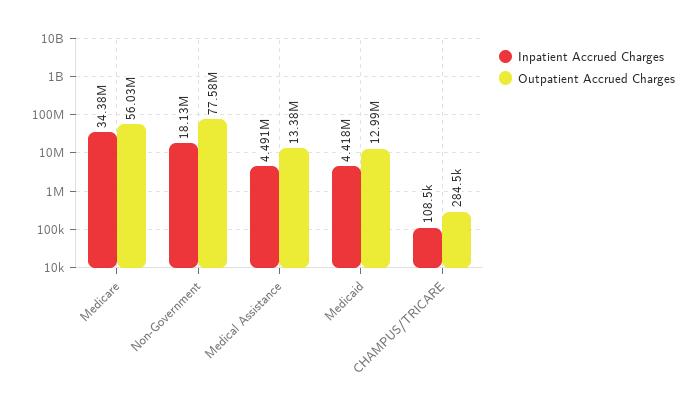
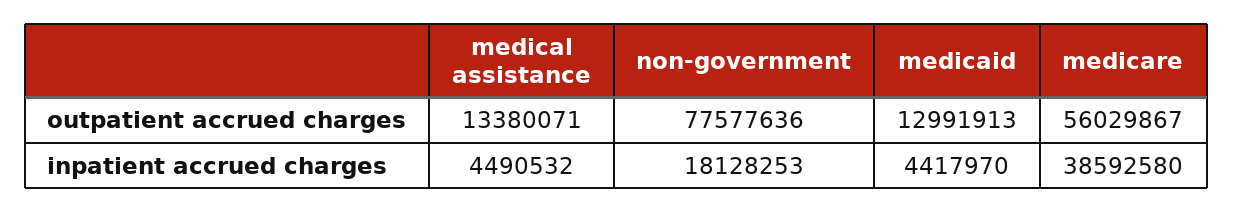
Inpatient Accrued Charges, Medicare: 34380000 -> 38592580
Inpatient Accrued Charges, CHAMPUS/TRICARE: 108500 -> none
Outpatient Accrued Charges, CHAMPUS/TRICARE: 284500 -> none

